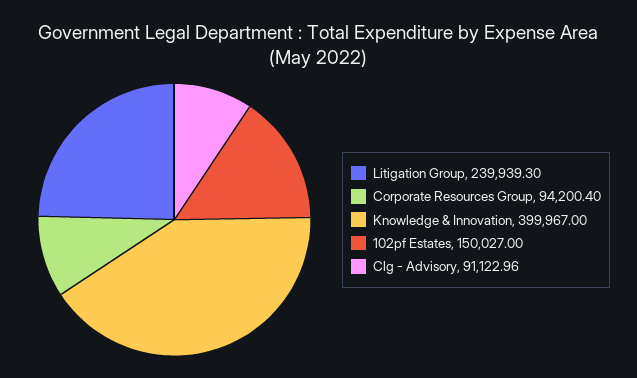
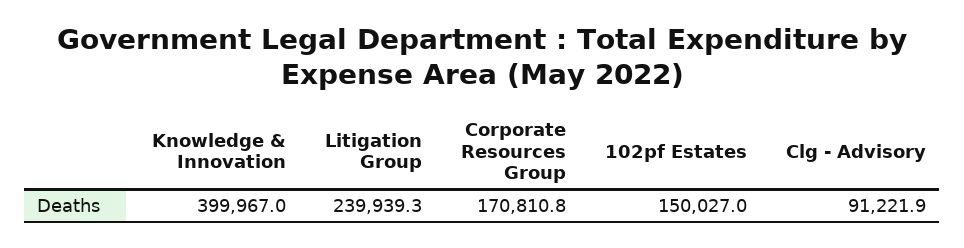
Corporate Resources Group: 94200.4 -> 170810.8
Clg - Advisory: 91122.96 -> 91221.9

